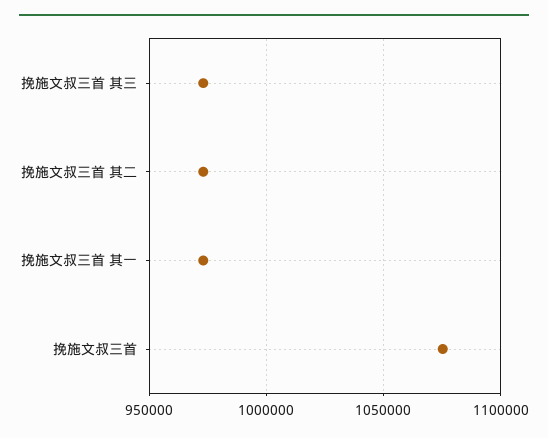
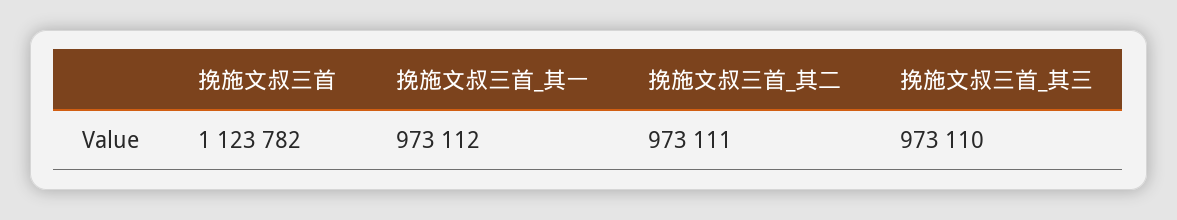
挽施文叔三首: 1075000 -> 1123782

